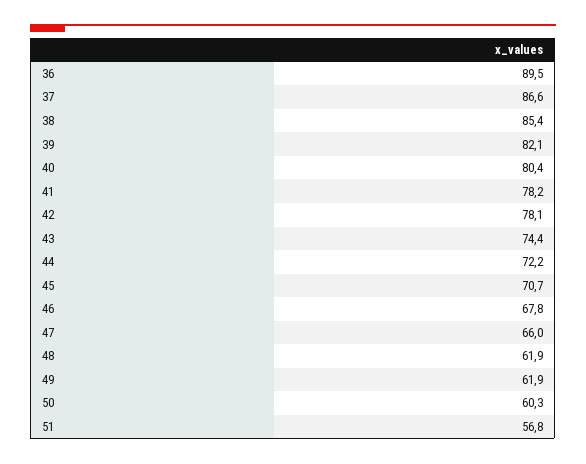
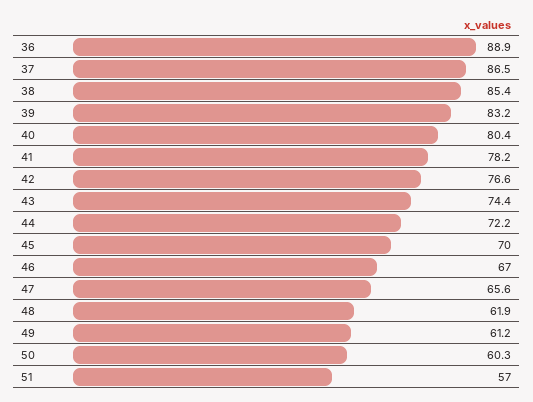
36: 89.5 -> 88.9
37: 86.6 -> 86.5
39: 82.1 -> 83.2
42: 78.1 -> 76.6
45: 70.7 -> 70
46: 67.8 -> 67
47: 66 -> 65.6
49: 61.9 -> 61.2
51: 56.8 -> 57

